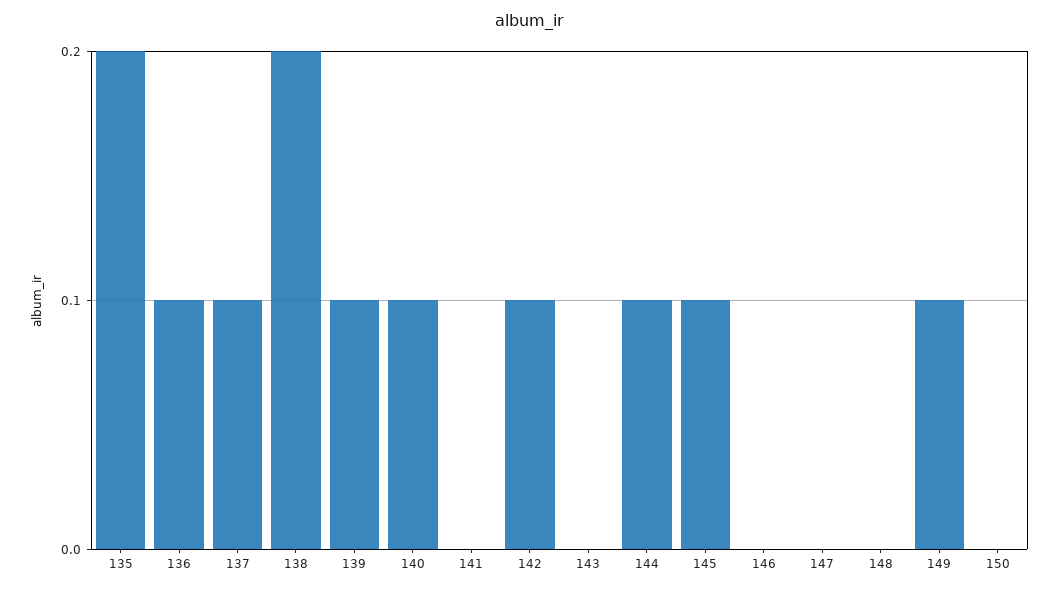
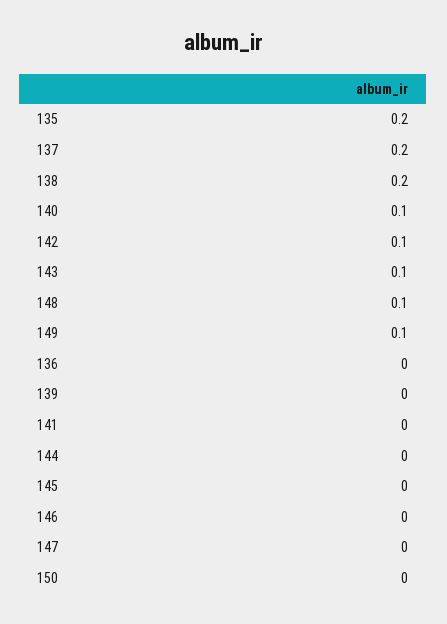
136: 0.1 -> 0
137: 0.1 -> 0.2
139: 0.1 -> 0
143: 0 -> 0.1
144: 0.1 -> 0
145: 0.1 -> 0
148: 0 -> 0.1

